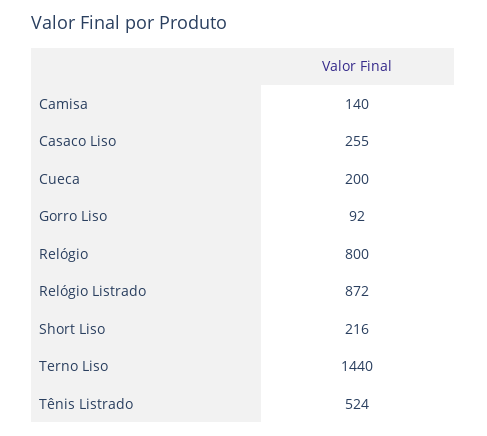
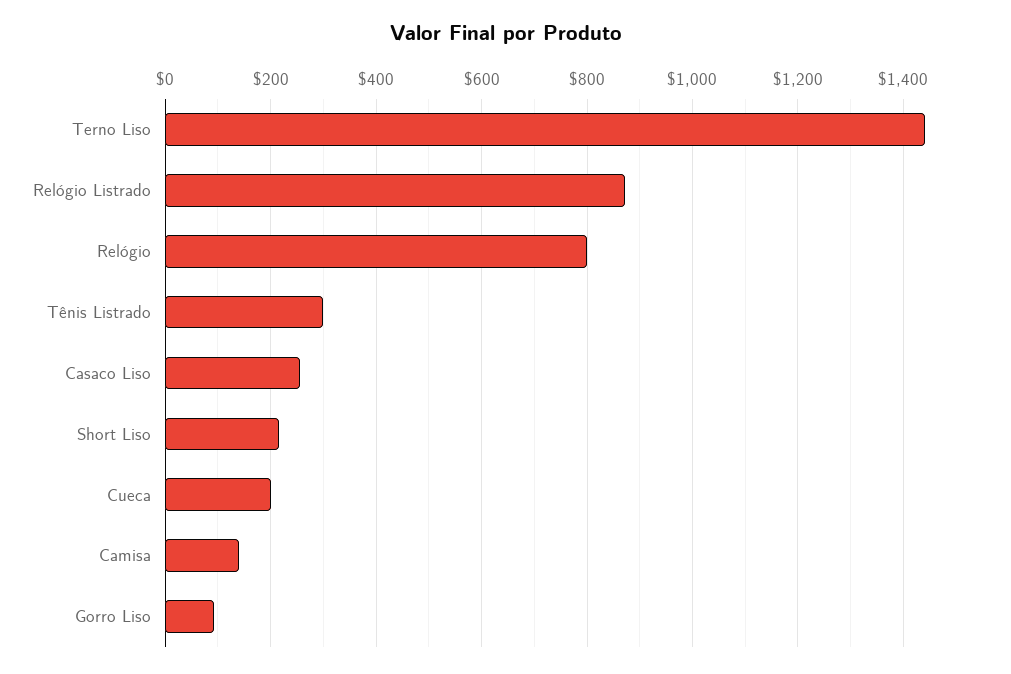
Tênis Listrado: 524 -> 300

